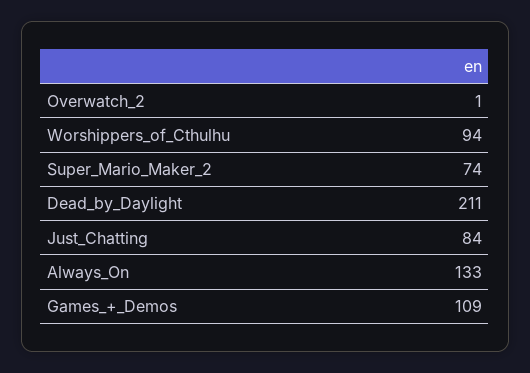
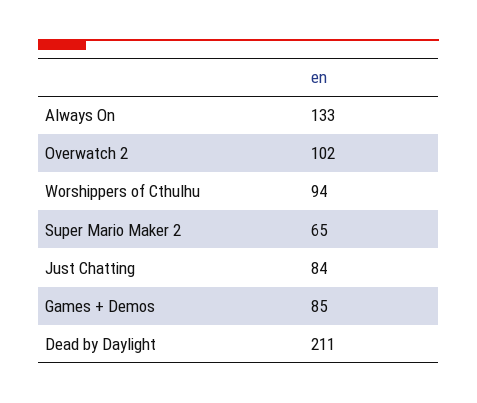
Overwatch_2: 1 -> 102
Super_Mario_Maker_2: 74 -> 65
Games_+_Demos: 109 -> 85

